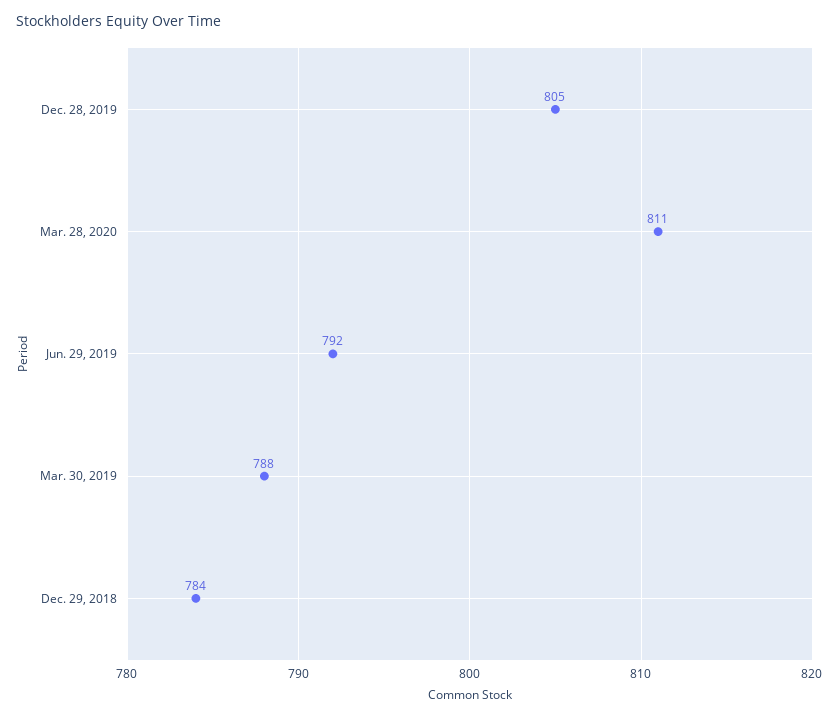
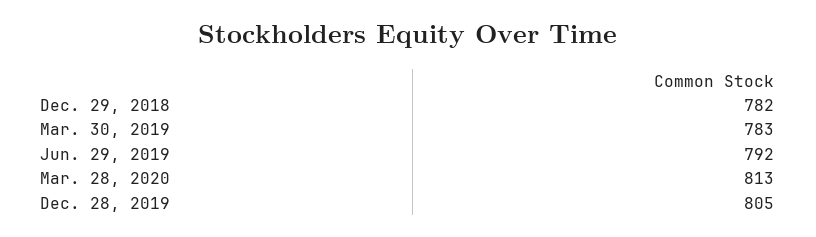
Mar. 28, 2020: 811 -> 813
Mar. 30, 2019: 788 -> 783
Dec. 29, 2018: 784 -> 782

